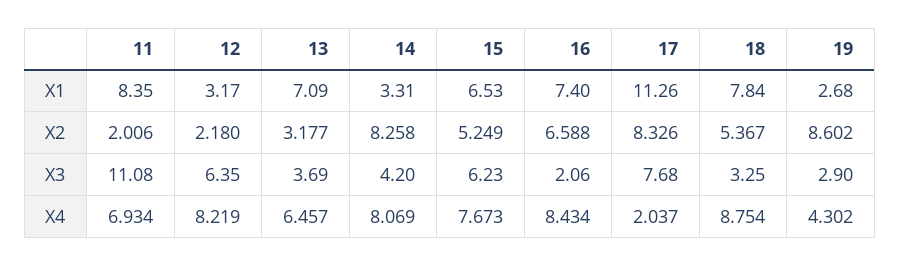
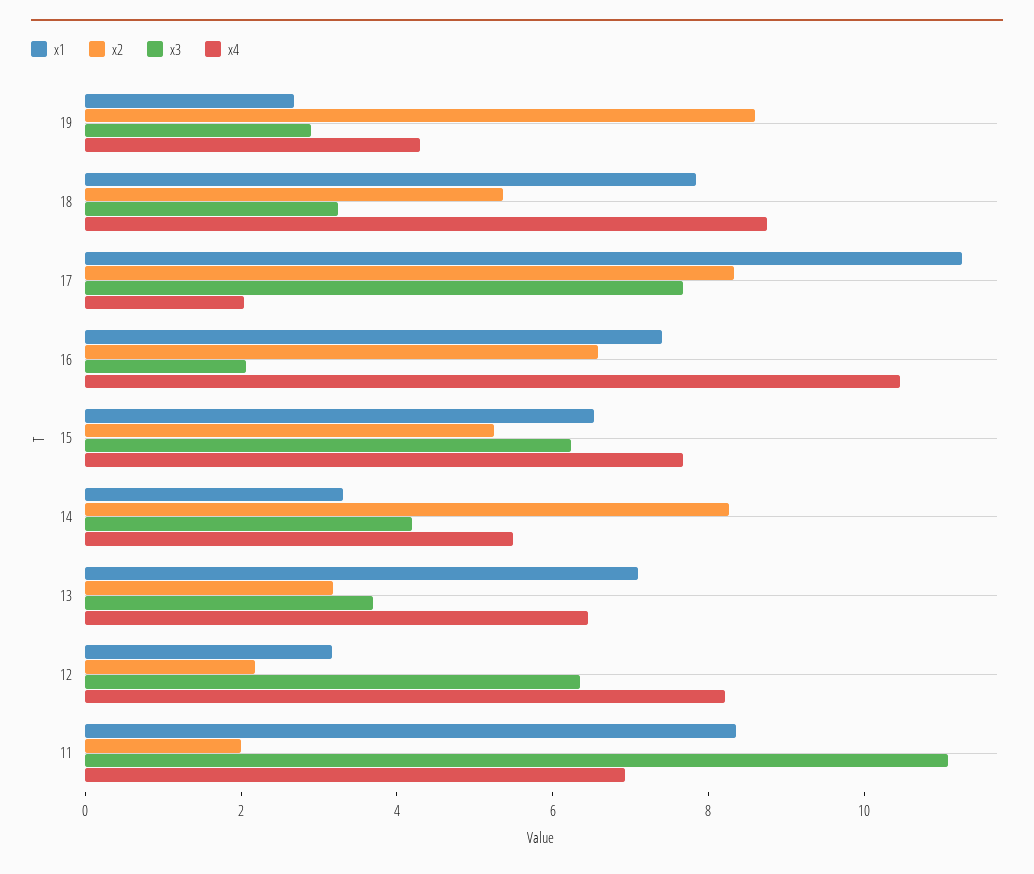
X4, 14: 8.069 -> 5.5
X4, 16: 8.434 -> 10.5

